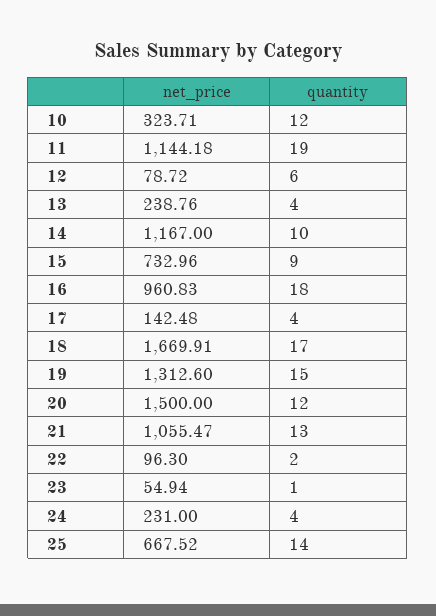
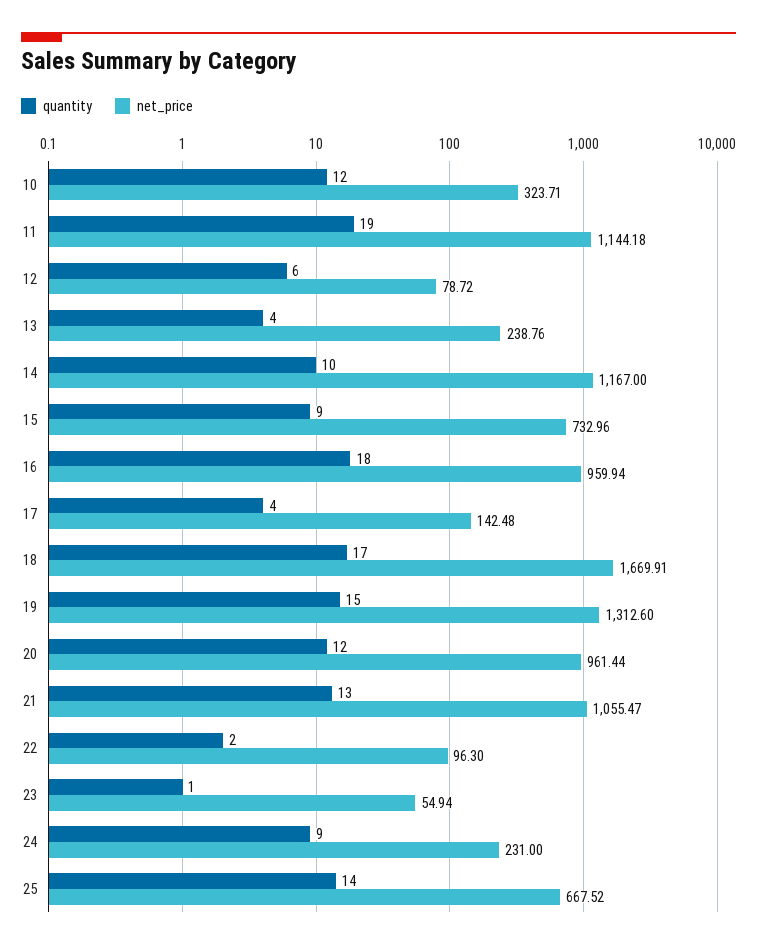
net_price, 16: 960.83 -> 959.94
net_price, 20: 1500 -> 961.44
quantity, 24: 4 -> 9

